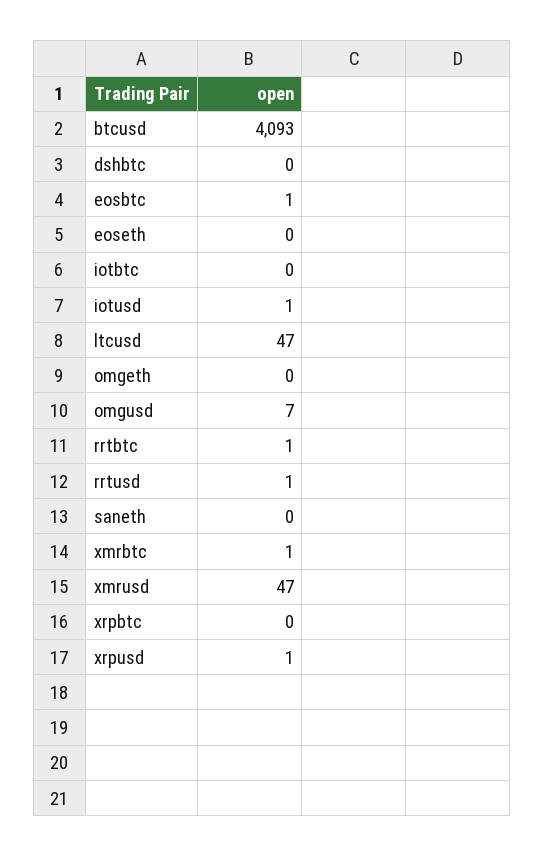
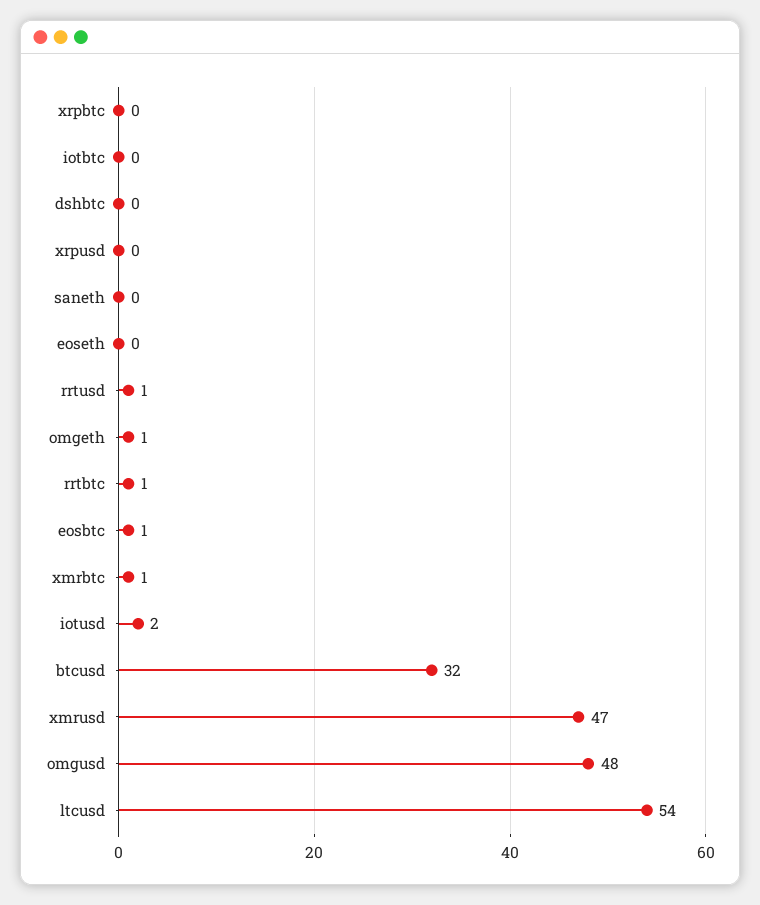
btcusd: 4093 -> 32
iotusd: 1 -> 2
ltcusd: 47 -> 54
omgeth: 0 -> 1
omgusd: 7 -> 48
xrpusd: 1 -> 0

